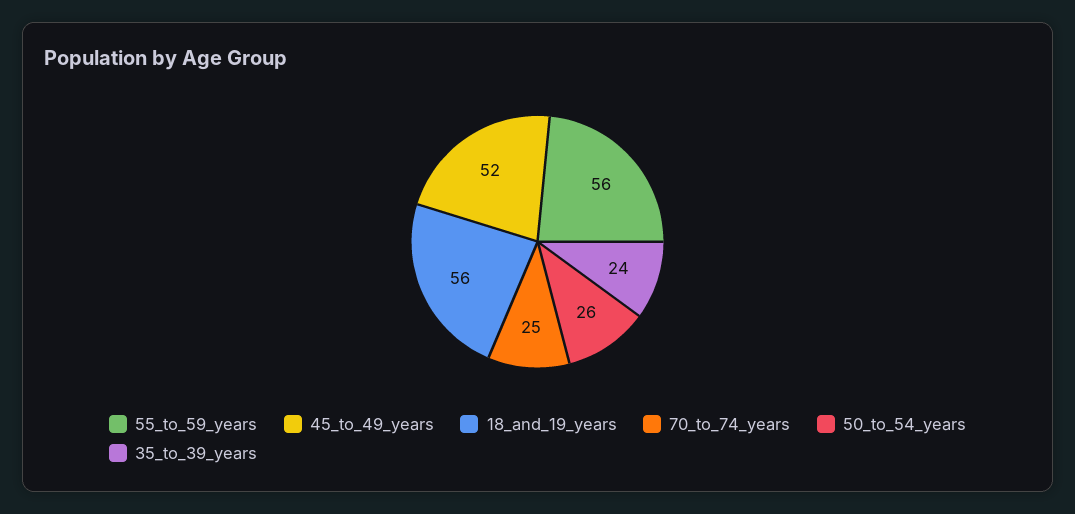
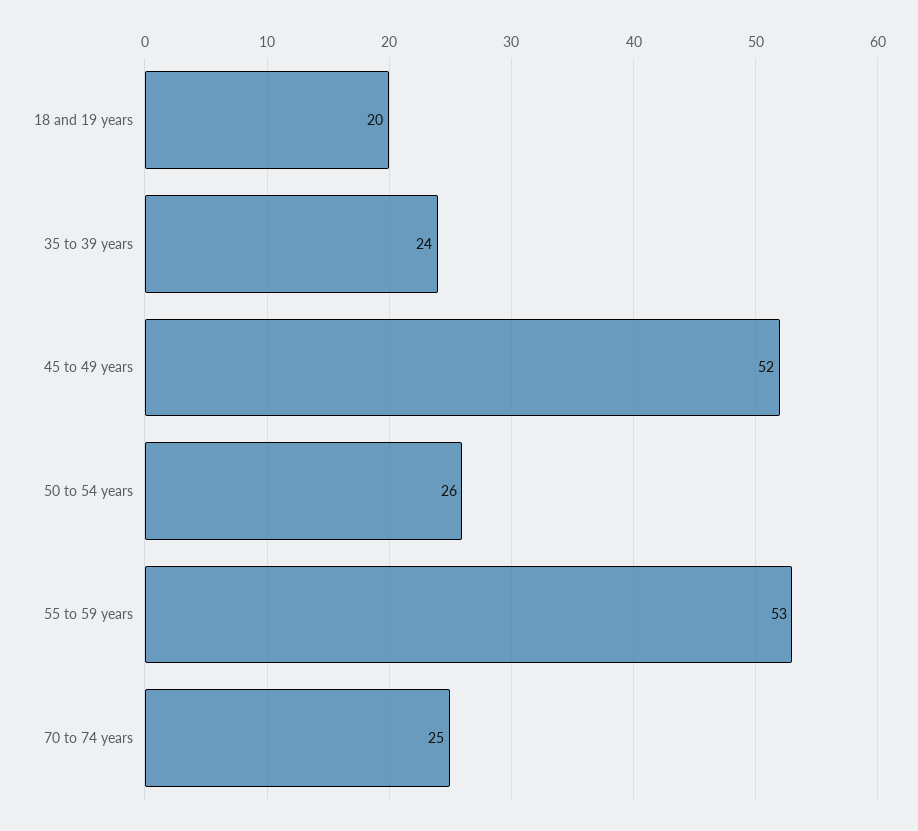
55_to_59_years: 56 -> 53
18_and_19_years: 56 -> 20

